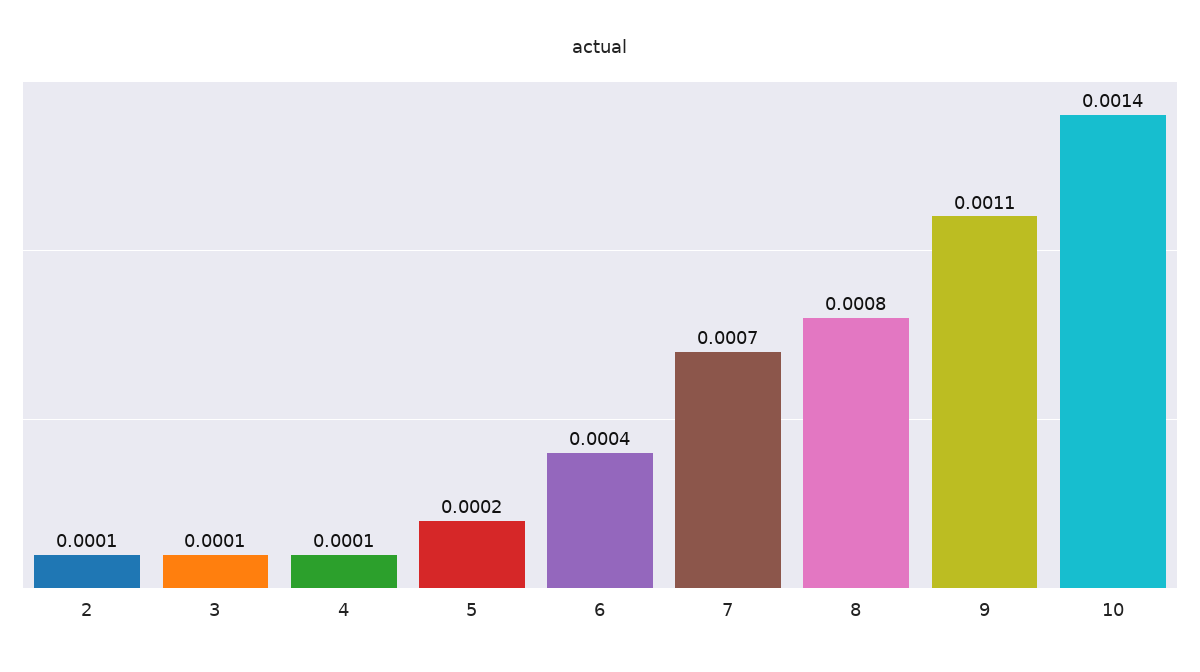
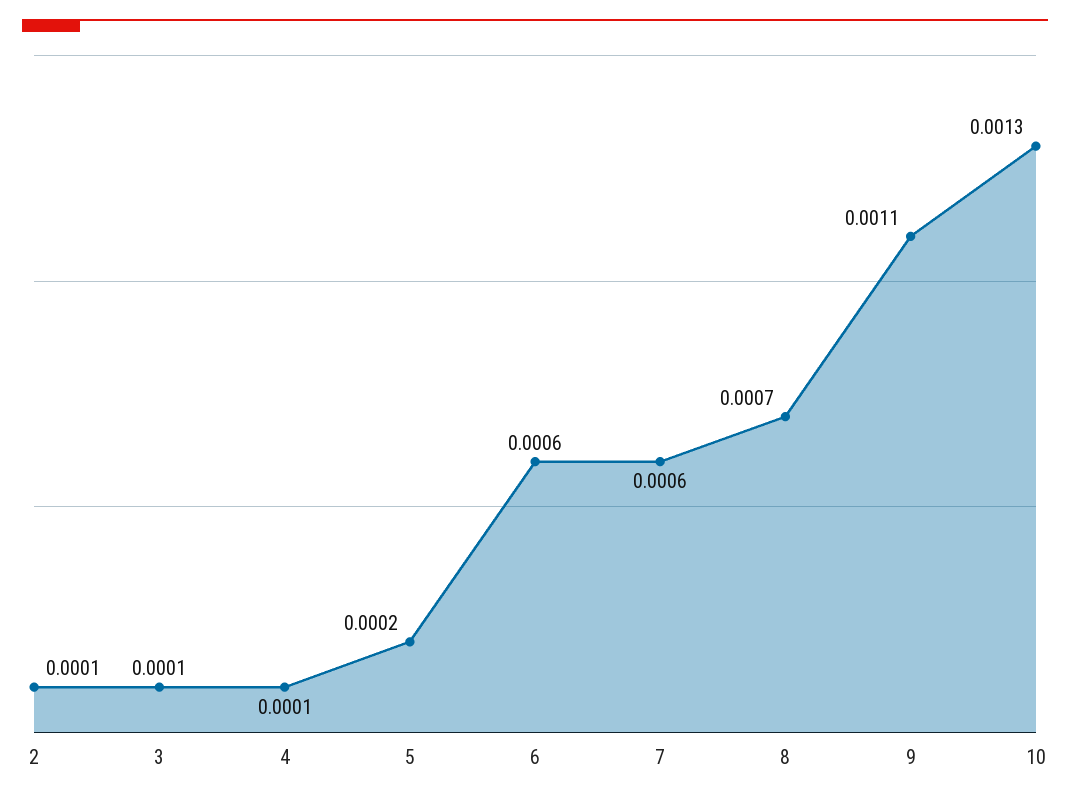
6: 0.0004 -> 0.0006
7: 0.0007 -> 0.0006
8: 0.0008 -> 0.0007
10: 0.0014 -> 0.0013

